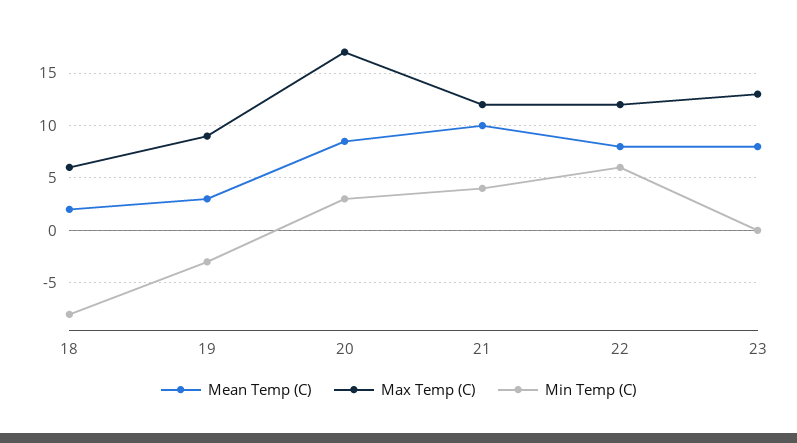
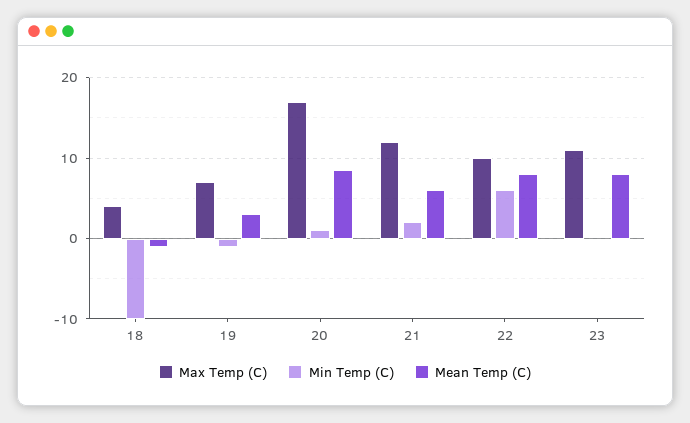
Mean Temp (C), 18: 2 -> -1
Max Temp (C), 18: 6 -> 4
Min Temp (C), 18: -8 -> -10
Max Temp (C), 19: 9 -> 7
Min Temp (C), 19: -3 -> -1
Min Temp (C), 20: 3 -> 1
Mean Temp (C), 21: 10 -> 6
Min Temp (C), 21: 4 -> 2
Max Temp (C), 22: 12 -> 10
Max Temp (C), 23: 13 -> 11

